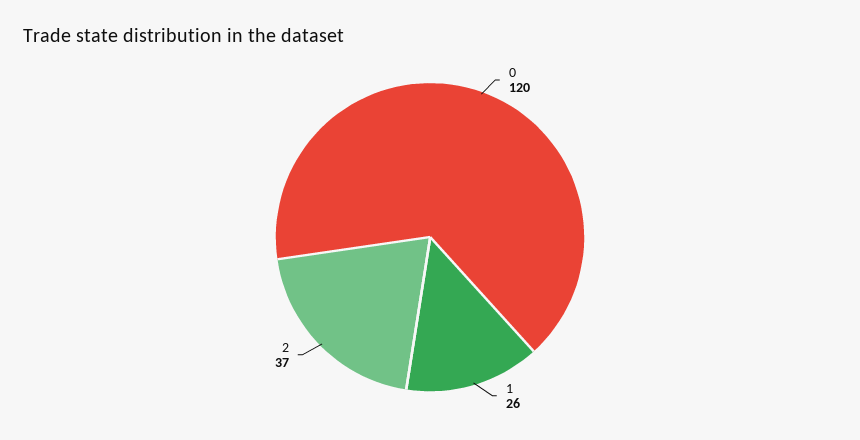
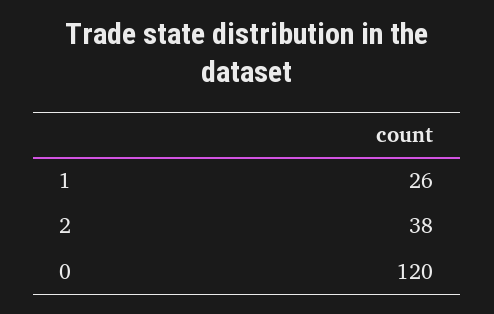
2: 37 -> 38

